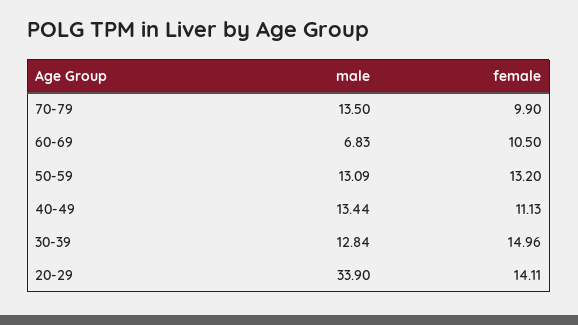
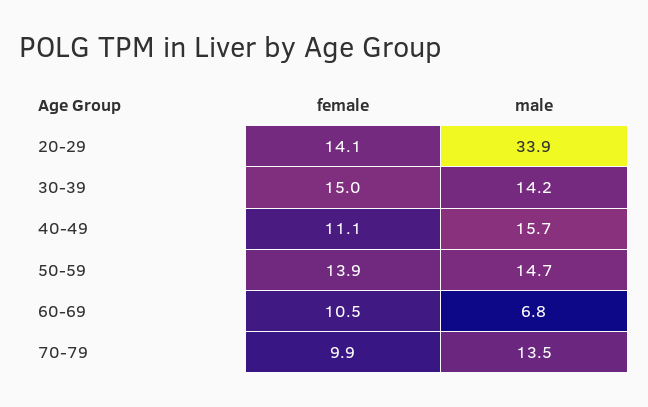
male, 50-59: 13.09 -> 14.7
female, 50-59: 13.2 -> 13.9
male, 40-49: 13.44 -> 15.7
male, 30-39: 12.84 -> 14.2

